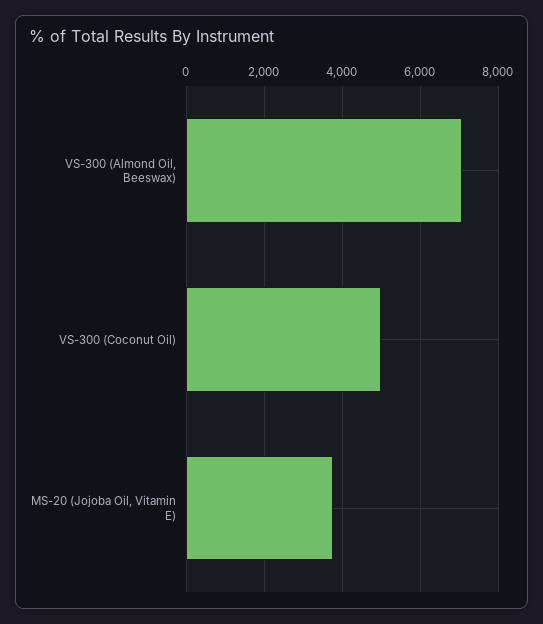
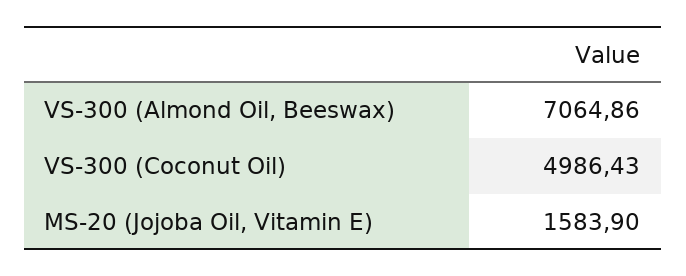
MS-20 (Jojoba Oil, Vitamin E): 3800 -> 1583.9

